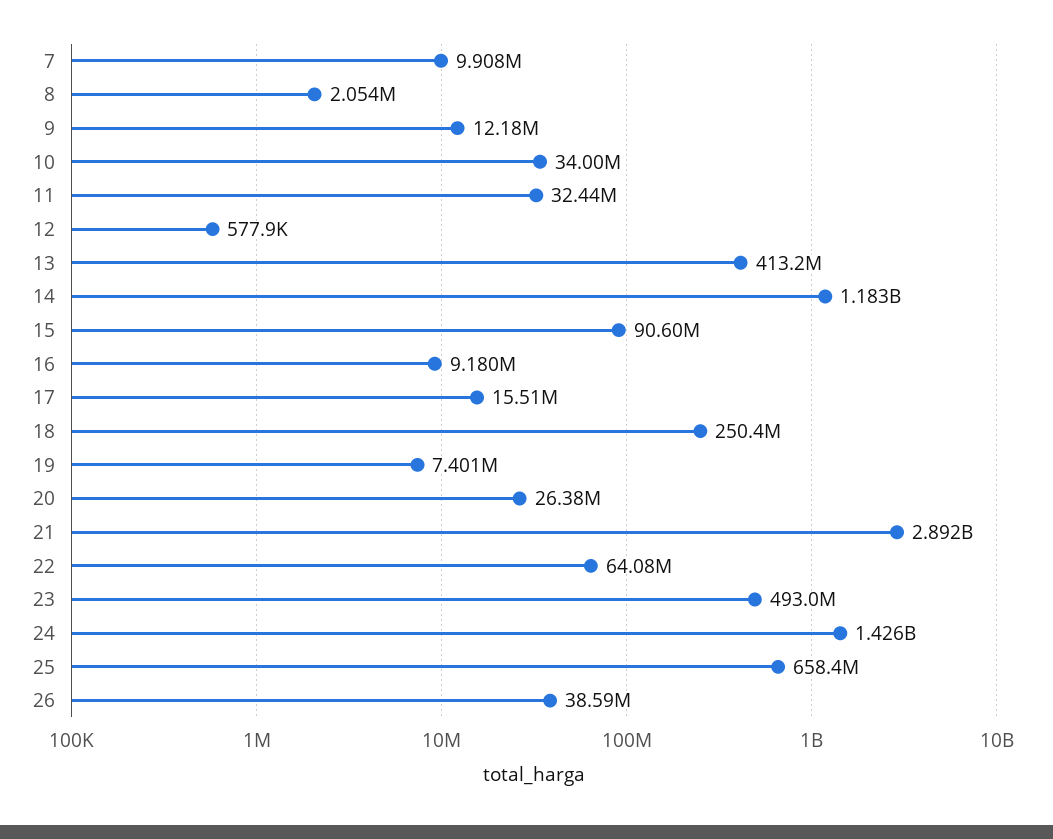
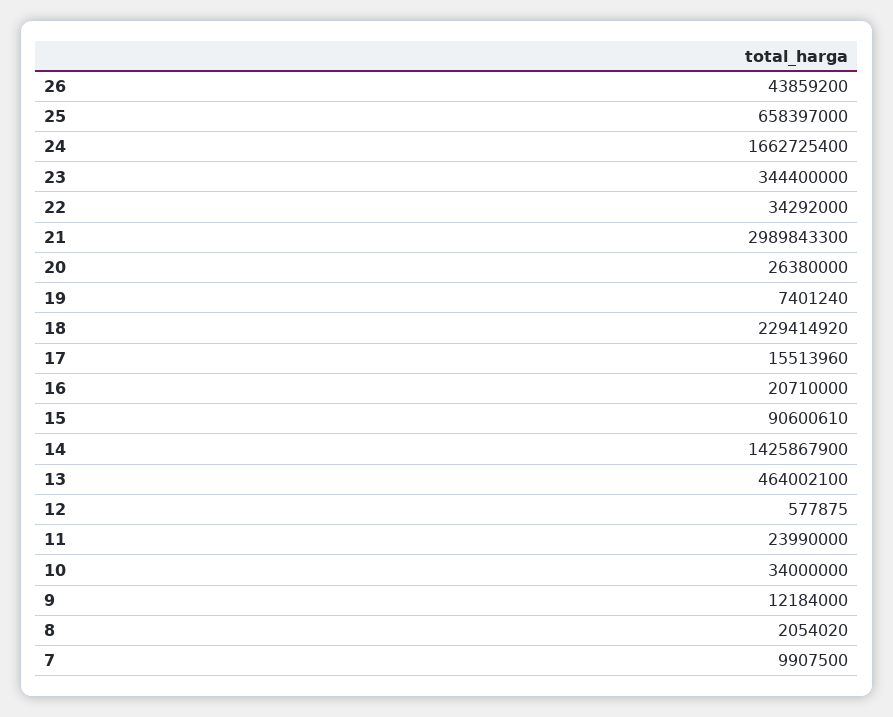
11: 32440000 -> 23990000
13: 413200000 -> 464002100
14: 1183000000 -> 1425867900
16: 9180000 -> 20710000
18: 250400000 -> 229414920
21: 2892000000 -> 2989843300
22: 64080000 -> 34292000
23: 493000000 -> 344400000
24: 1426000000 -> 1662725400
26: 38590000 -> 43859200

